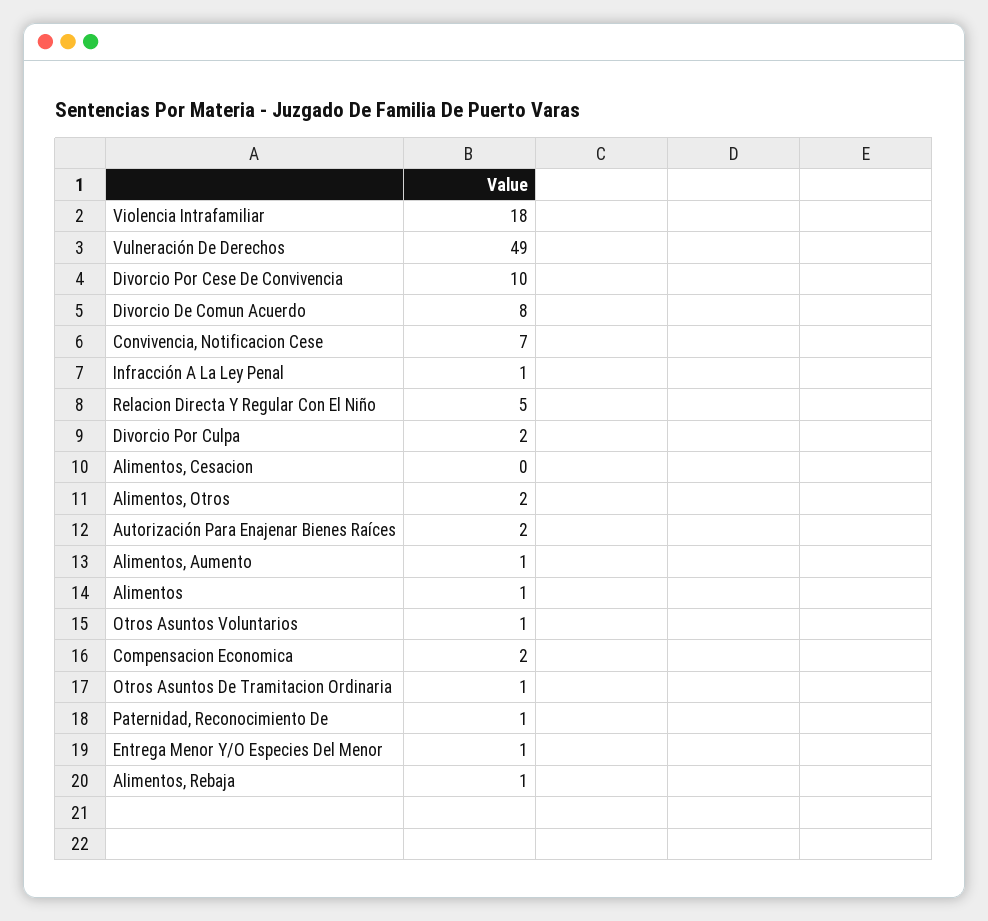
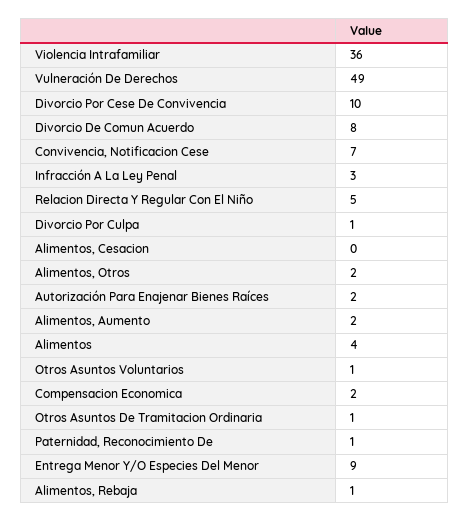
Violencia Intrafamiliar: 18 -> 36
Infracción A La Ley Penal: 1 -> 3
Divorcio Por Culpa: 2 -> 1
Alimentos, Aumento: 1 -> 2
Alimentos: 1 -> 4
Entrega Menor Y/O Especies Del Menor: 1 -> 9

